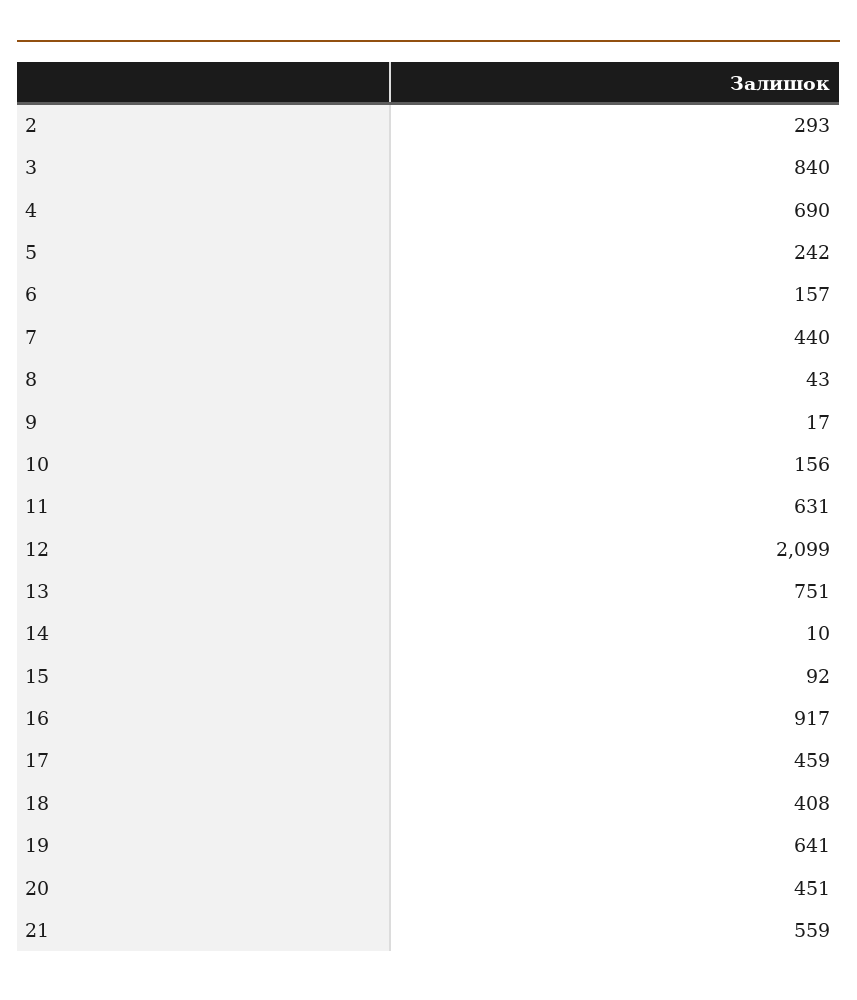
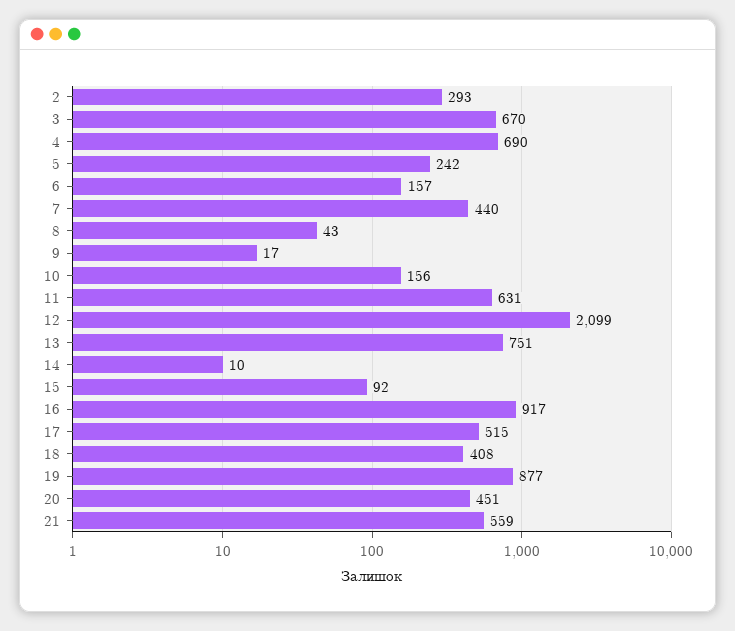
3: 840 -> 670
17: 459 -> 515
19: 641 -> 877

